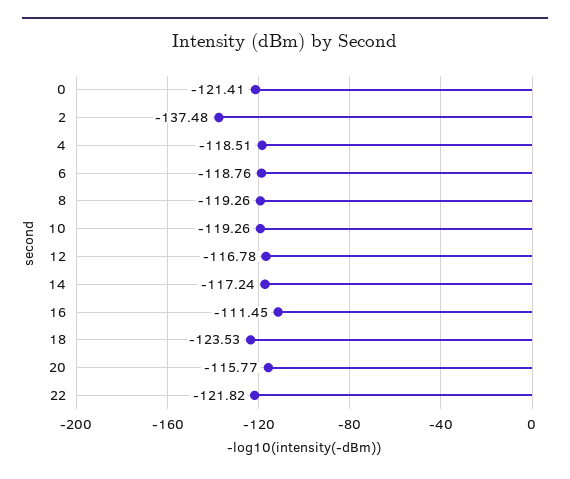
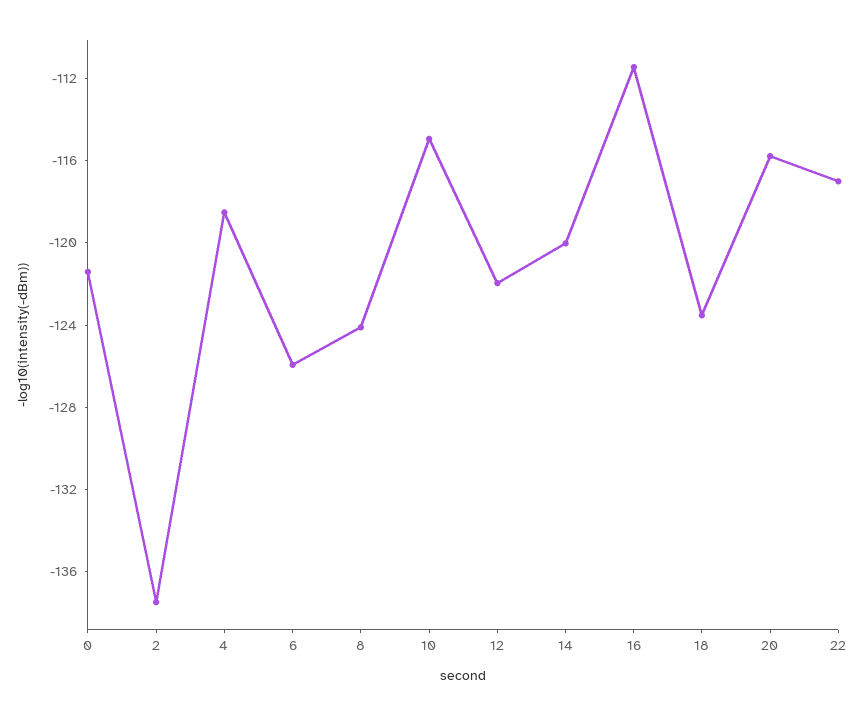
6: -118.76 -> -126
8: -119.26 -> -124
10: -119.26 -> -115
12: -116.78 -> -122
14: -117.24 -> -120
22: -121.82 -> -117

